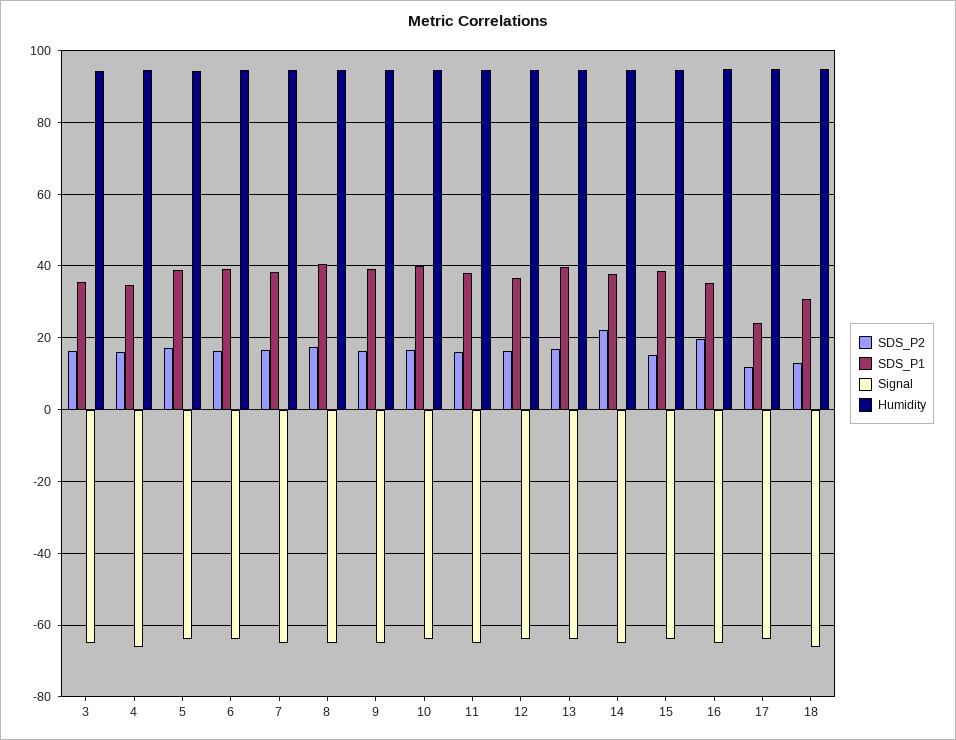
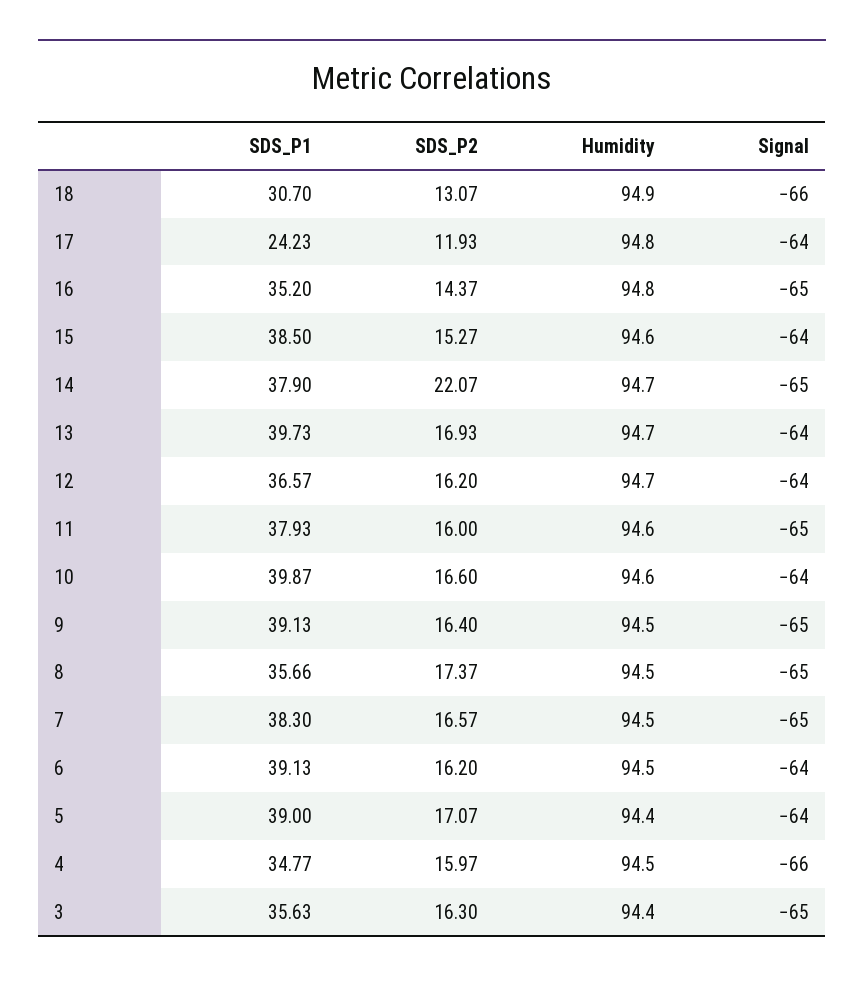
SDS_P1, 8: 40 -> 35.66
SDS_P2, 16: 20 -> 14.37

